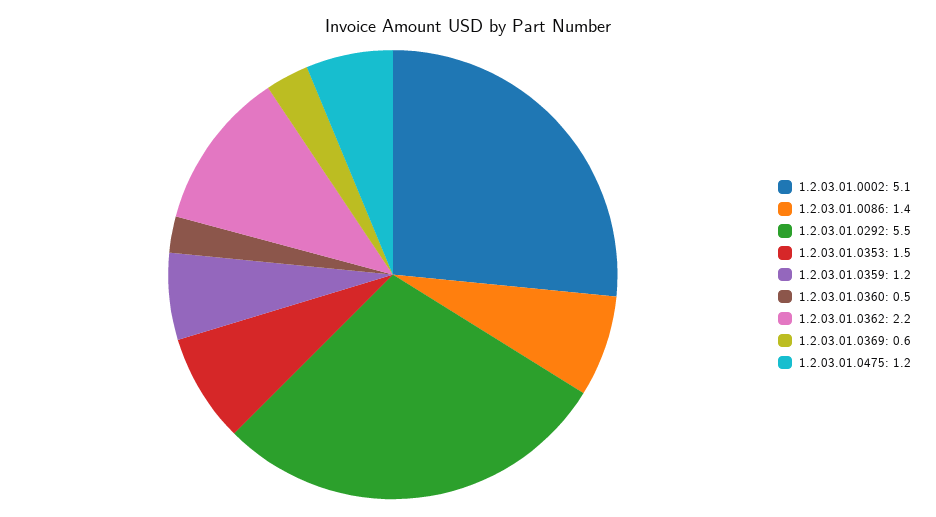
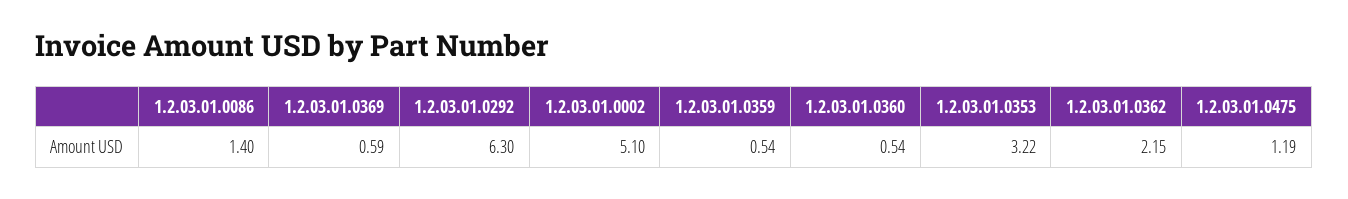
1.2.03.01.0292: 5.5 -> 6.3
1.2.03.01.0353: 1.5 -> 3.22
1.2.03.01.0359: 1.2 -> 0.54

